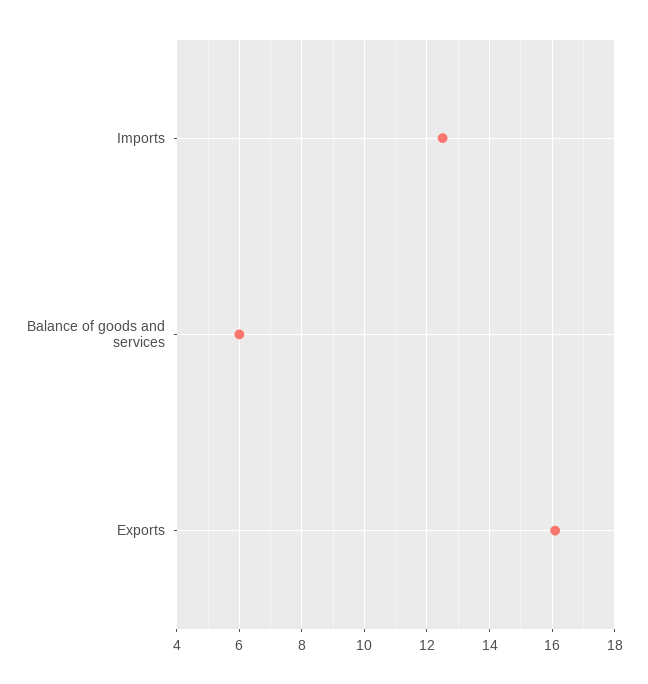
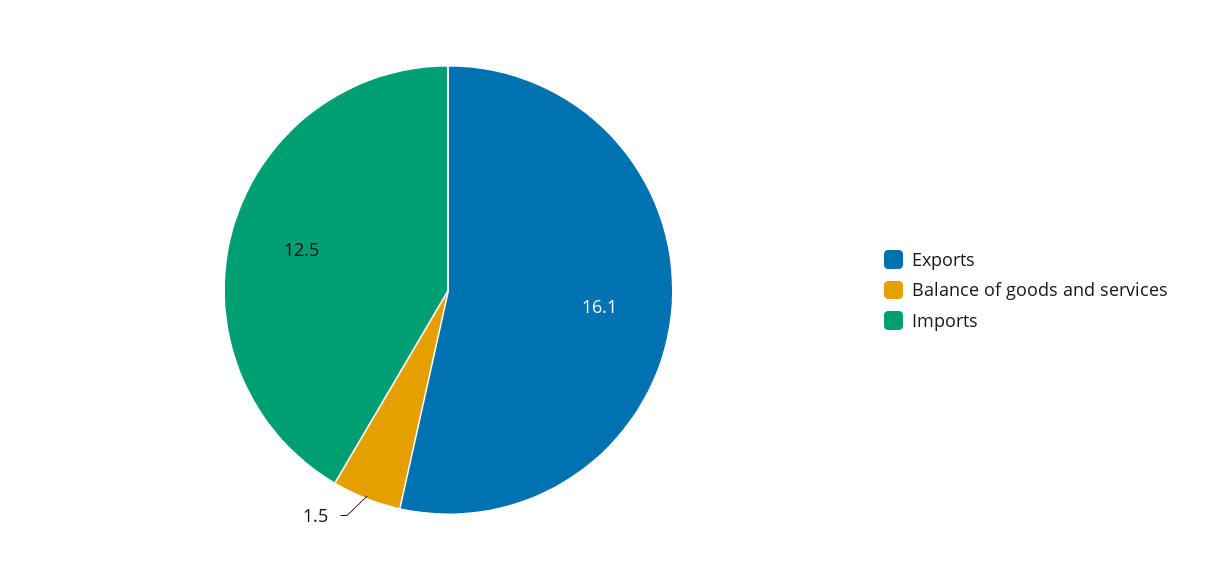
Balance of goods and services: 6 -> 1.5

